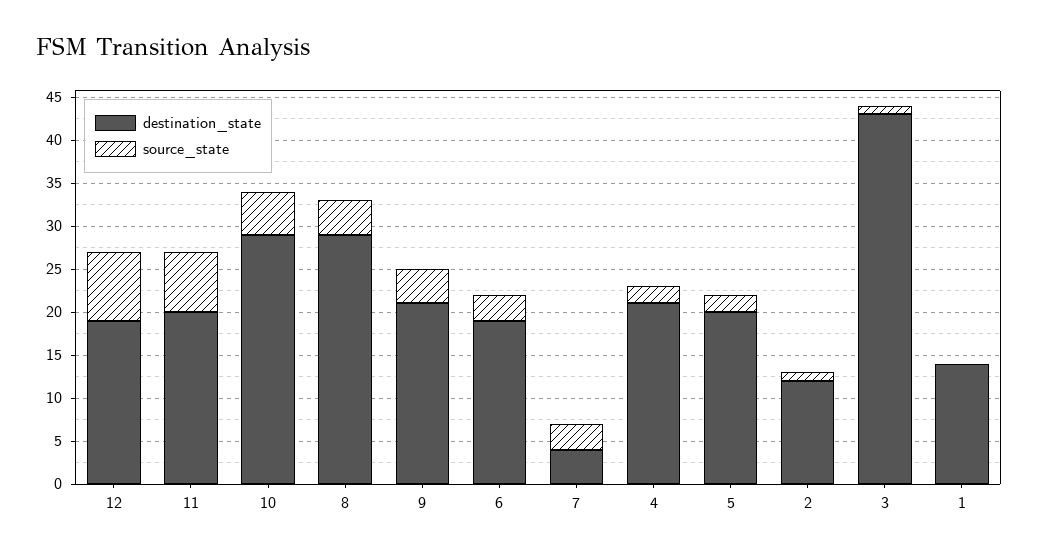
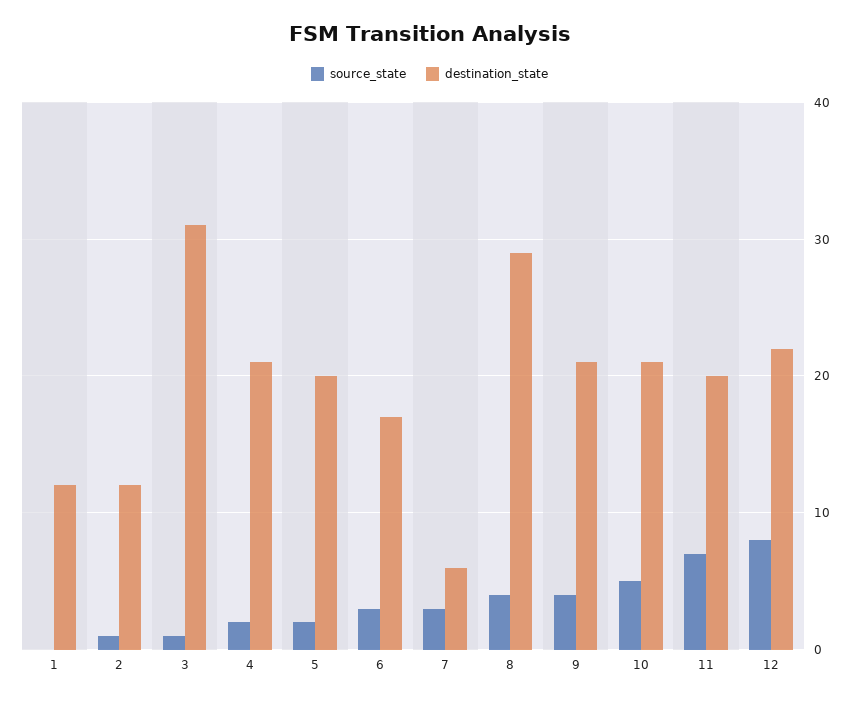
destination_state, 12: 19 -> 22
destination_state, 10: 29 -> 21
destination_state, 6: 19 -> 17
destination_state, 7: 4 -> 6
destination_state, 3: 43 -> 31
destination_state, 1: 14 -> 12

